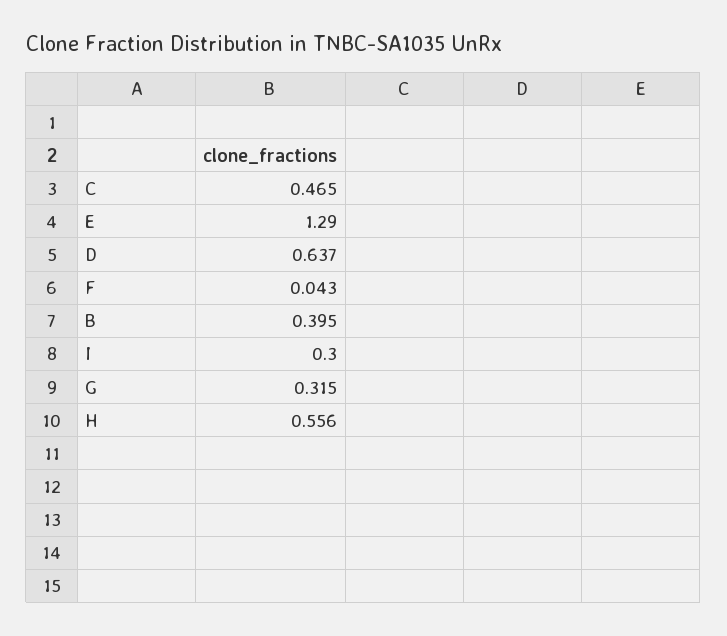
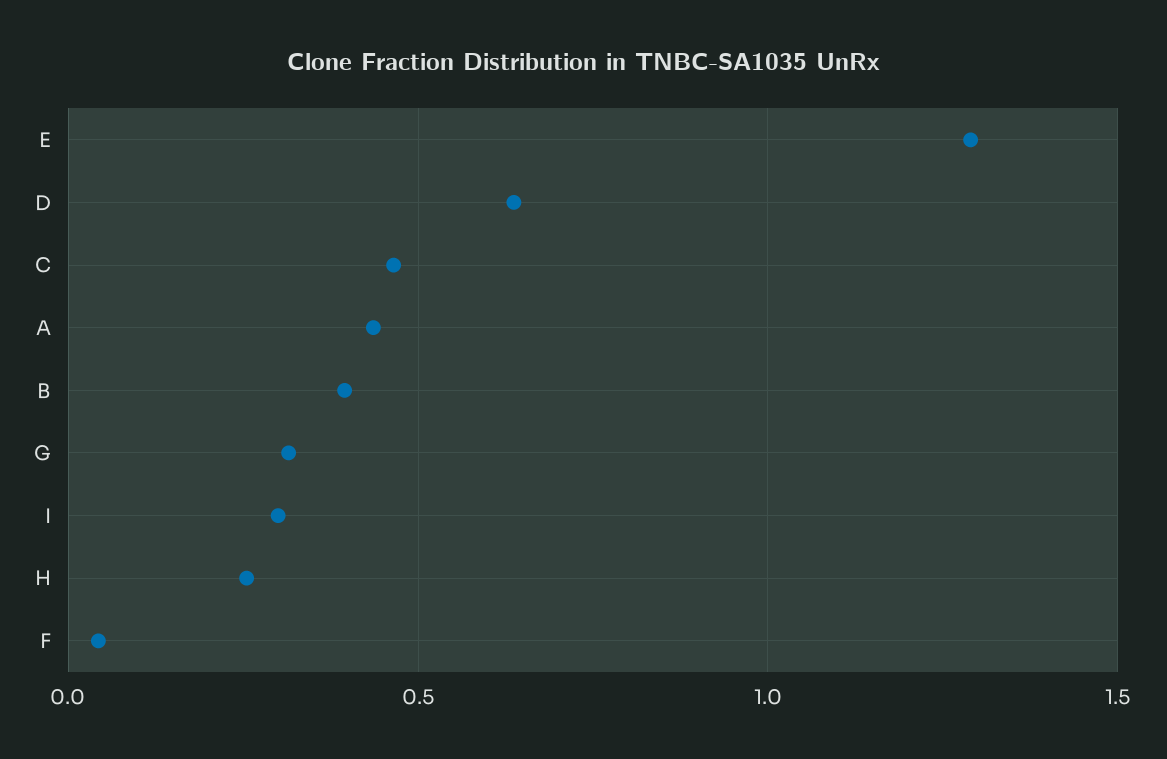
H: 0.556 -> 0.25
A: none -> 0.45

